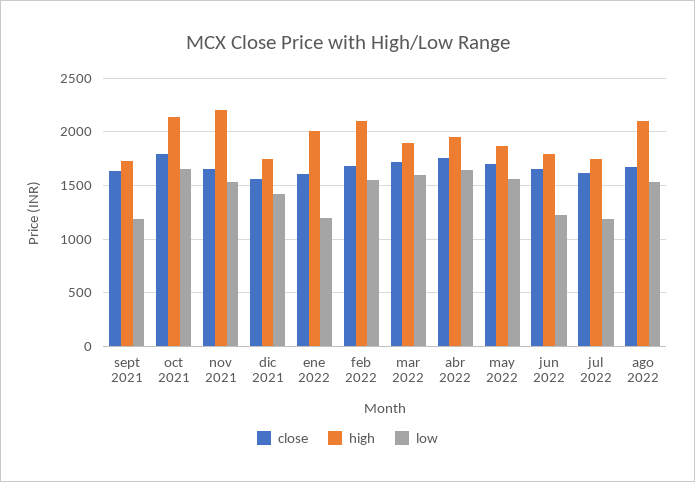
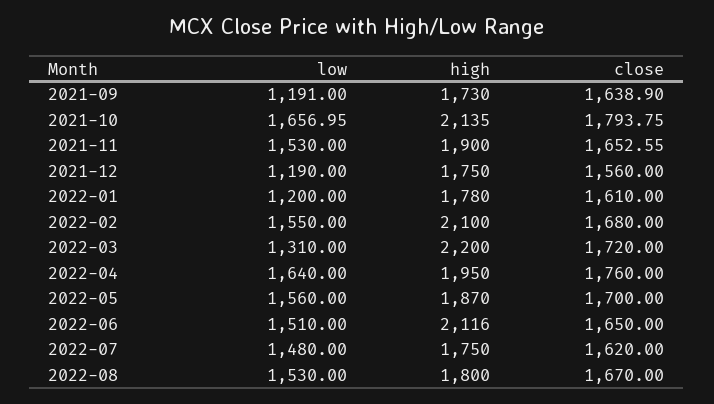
high, nov 2021: 2200 -> 1900
low, dic 2021: 1400 -> 1190
high, ene 2022: 2000 -> 1780
high, mar 2022: 1900 -> 2200
low, mar 2022: 1600 -> 1310
high, jun 2022: 1800 -> 2116
low, jun 2022: 1200 -> 1510
low, jul 2022: 1200 -> 1480
high, ago 2022: 2100 -> 1800

